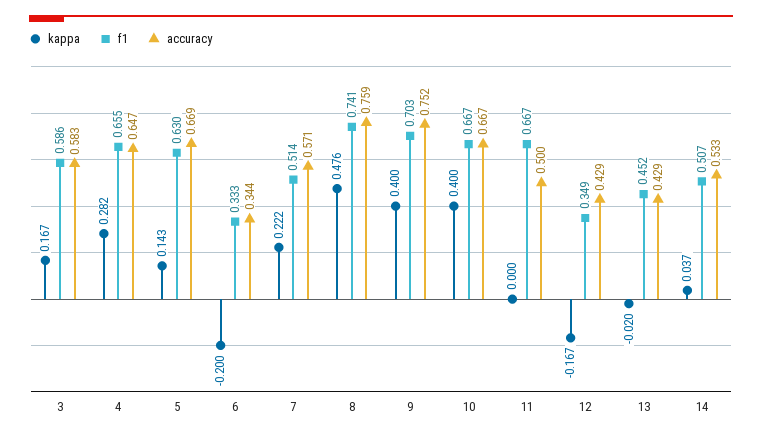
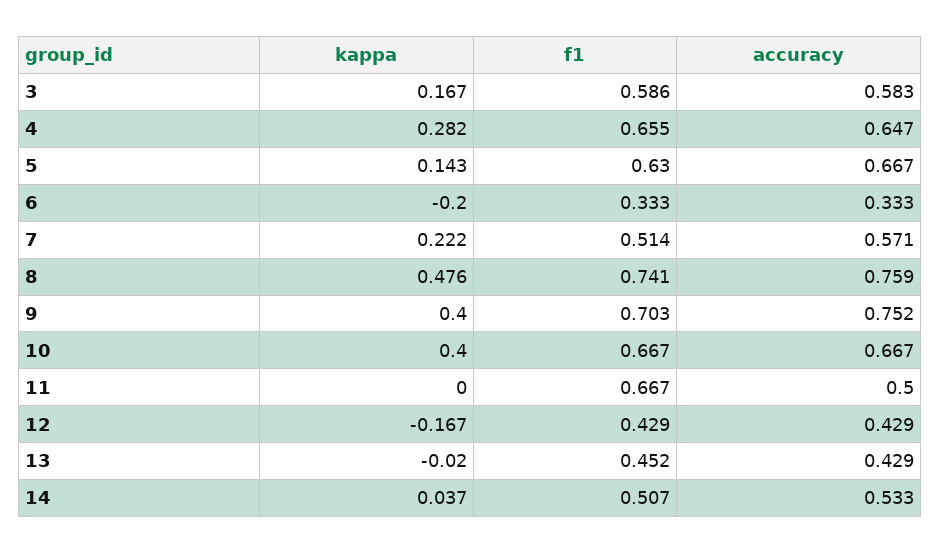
accuracy, 5: 0.669 -> 0.667
accuracy, 6: 0.344 -> 0.333
f1, 12: 0.349 -> 0.429

